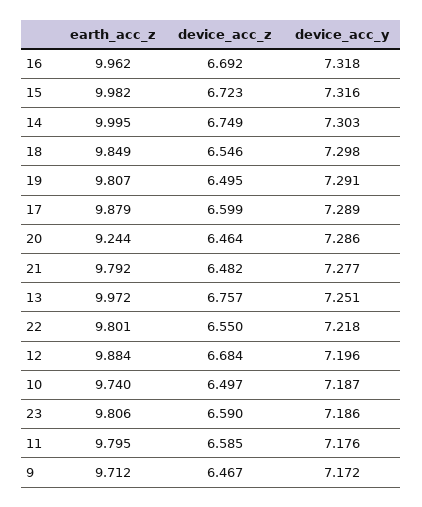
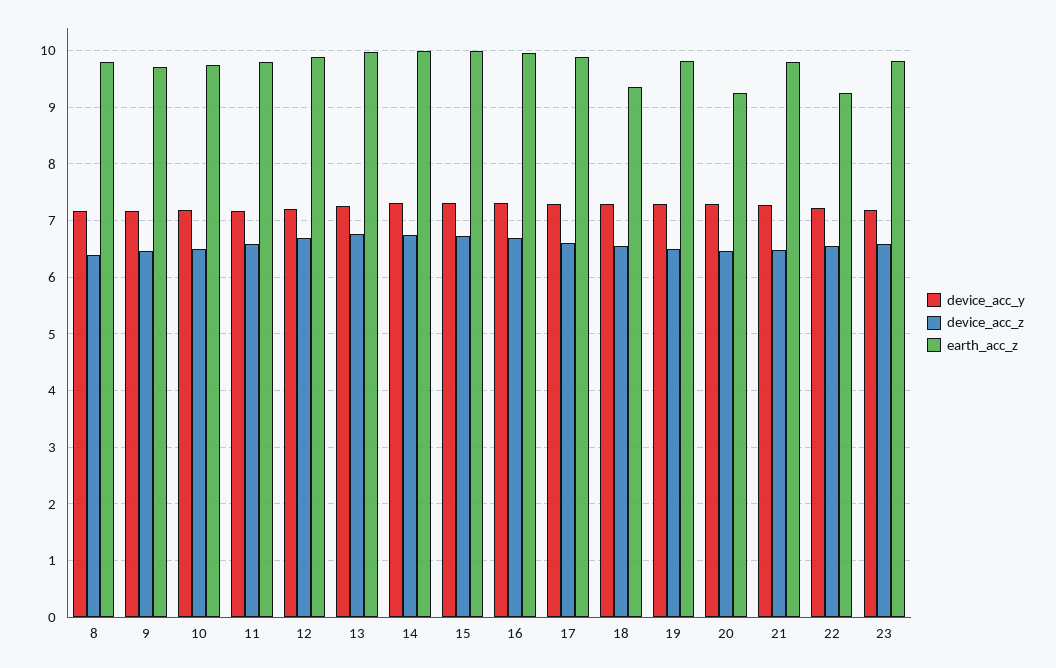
earth_acc_z, 18: 9.849 -> 9.4
earth_acc_z, 22: 9.801 -> 9.2
device_acc_y, 8: none -> 7.2
device_acc_z, 8: none -> 6.4
earth_acc_z, 8: none -> 9.8

